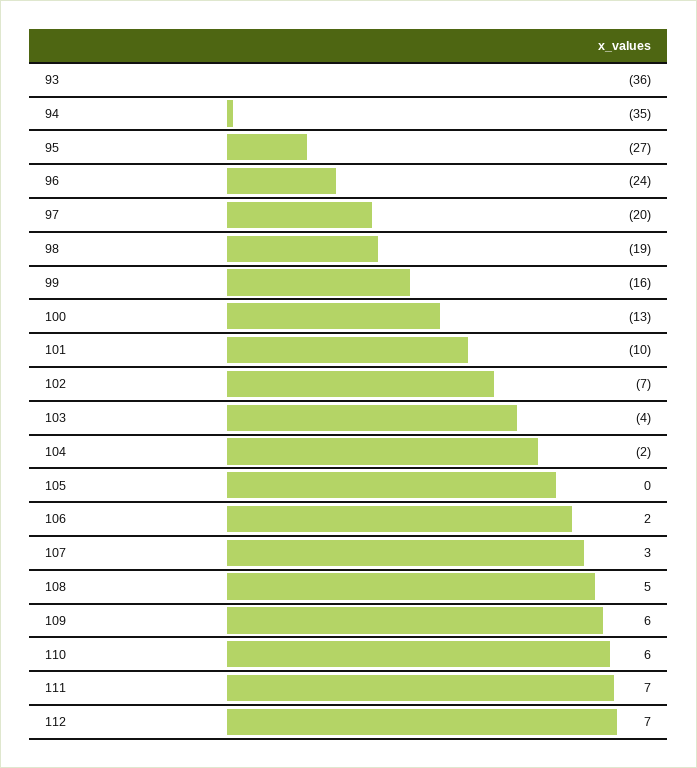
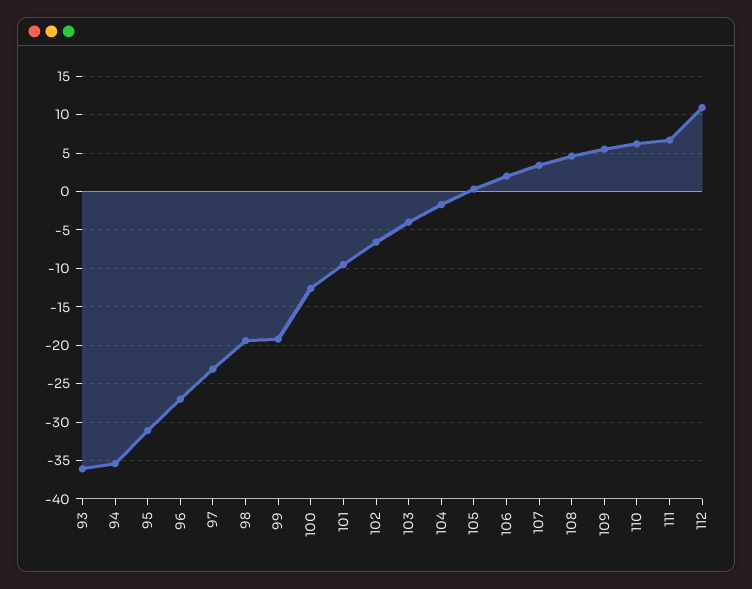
95: -27 -> -31
96: -24 -> -27
97: -20 -> -23
99: -16 -> -19
112: 7 -> 11

